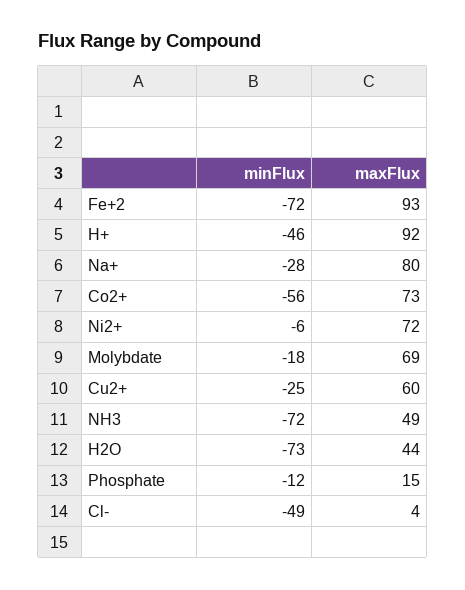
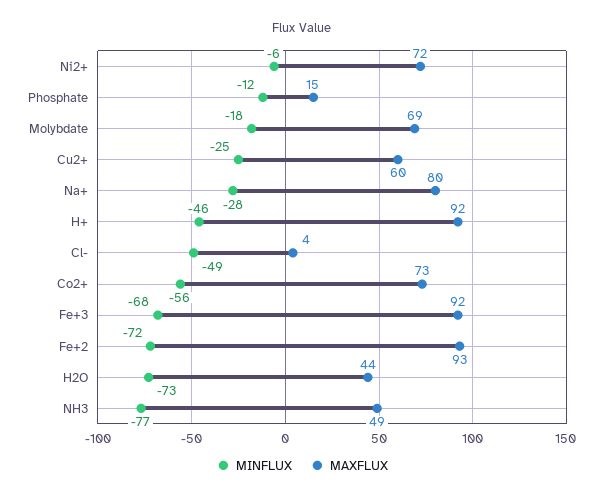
minFlux, NH3: -72 -> -77
minFlux, Fe+3: none -> -68
maxFlux, Fe+3: none -> 92

